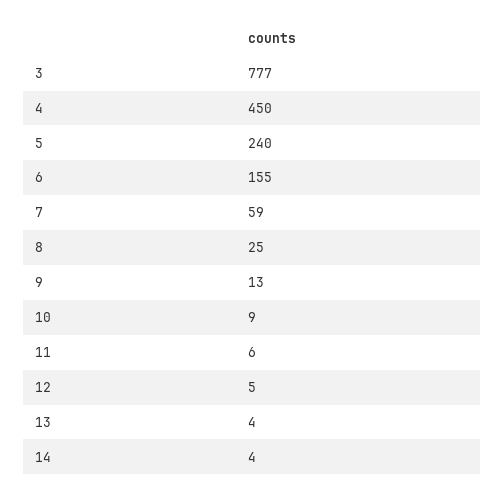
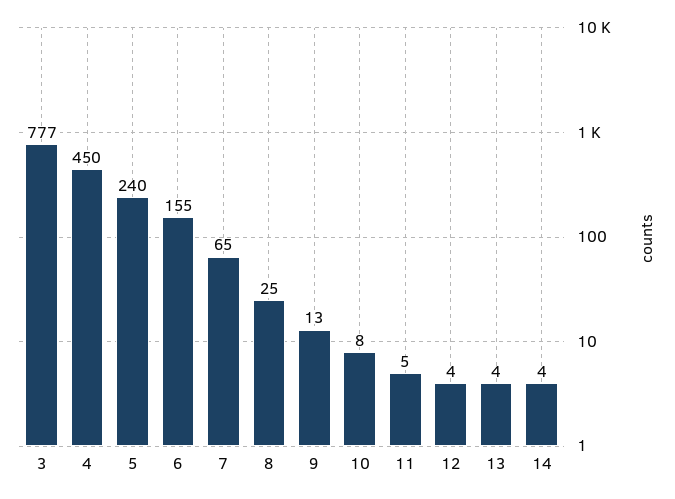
7: 59 -> 65
10: 9 -> 8
11: 6 -> 5
12: 5 -> 4

